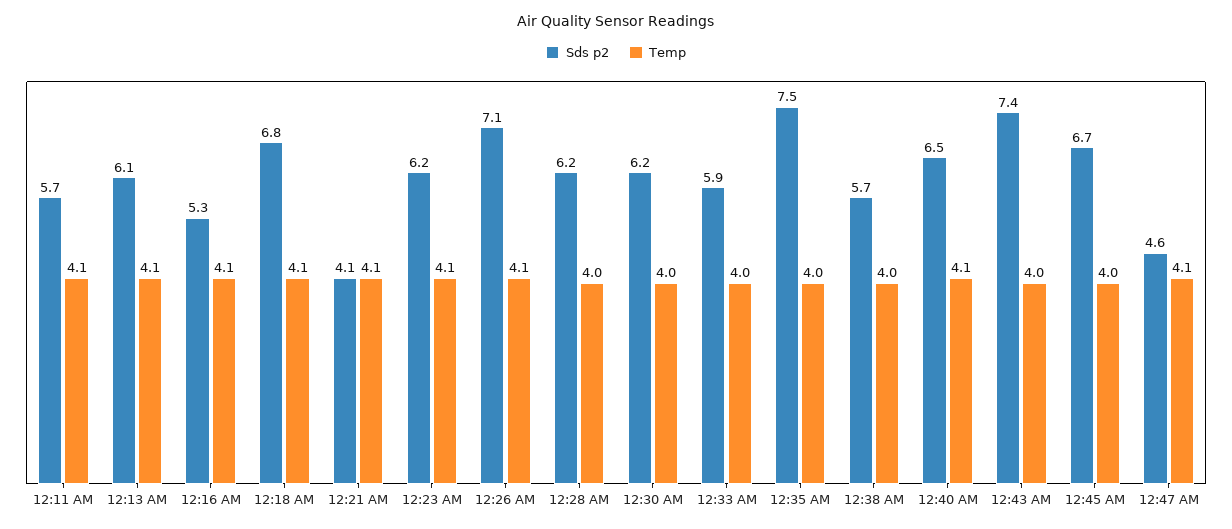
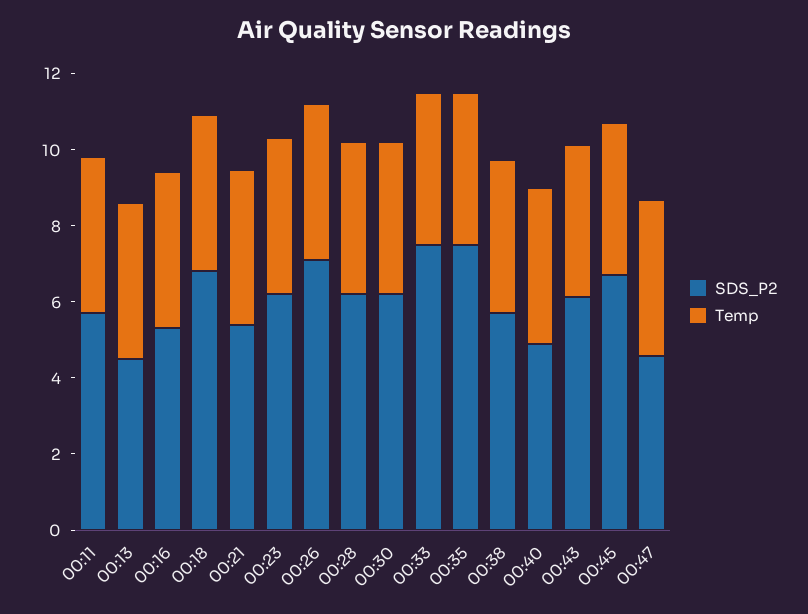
Sds p2, 12:13 AM: 6.1 -> 4.5
Sds p2, 12:21 AM: 4.1 -> 5.5
Sds p2, 12:33 AM: 5.9 -> 7.5
Sds p2, 12:40 AM: 6.5 -> 5
Sds p2, 12:43 AM: 7.4 -> 6

